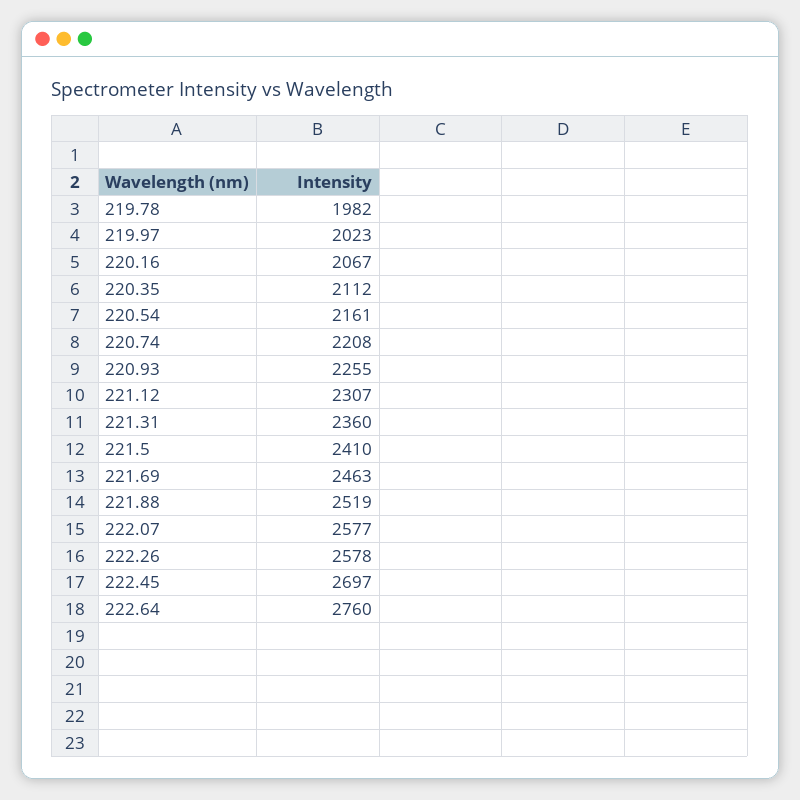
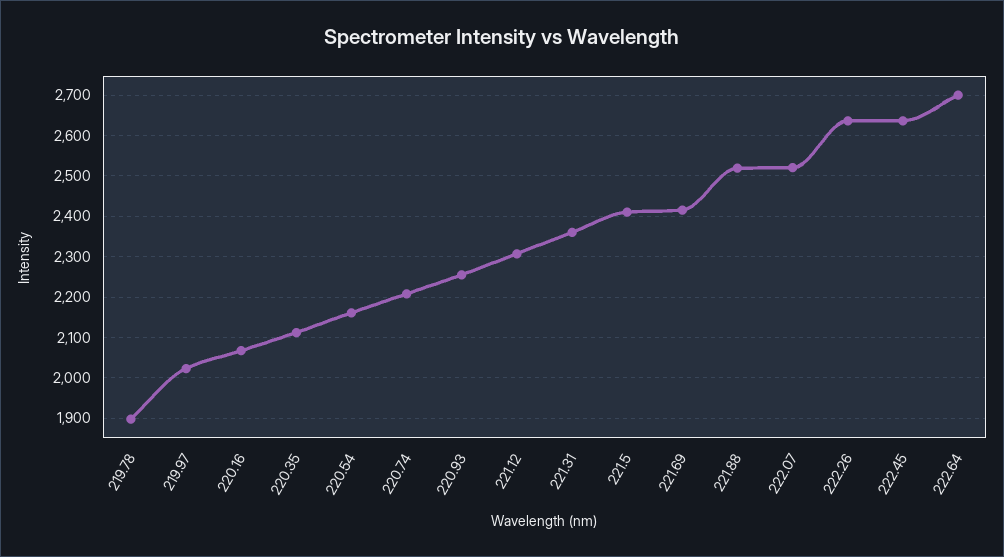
219.78: 1982 -> 1900
221.69: 2463 -> 2420
222.07: 2577 -> 2520
222.26: 2578 -> 2640
222.45: 2697 -> 2640
222.64: 2760 -> 2700

